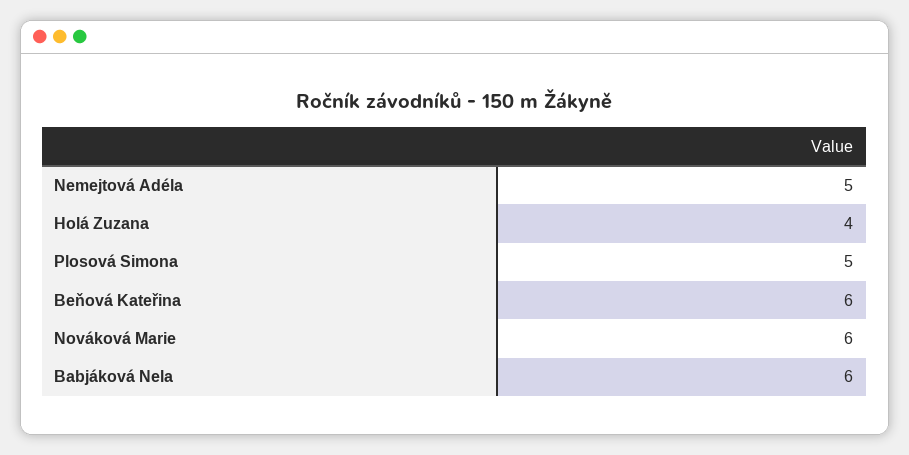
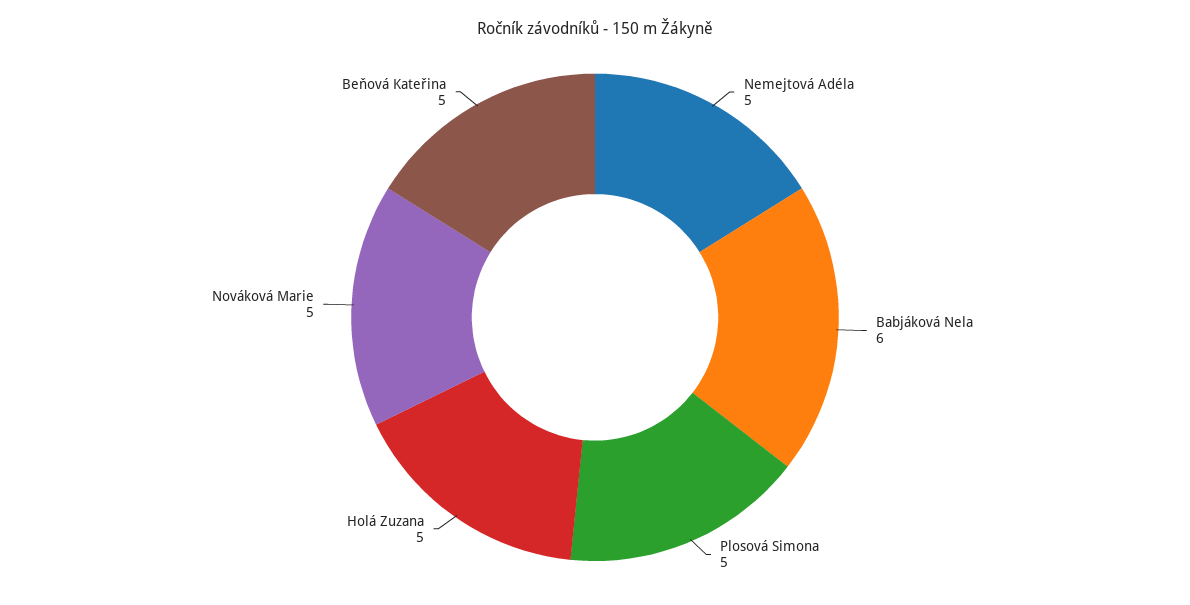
Holá Zuzana: 4 -> 5
Beňová Kateřina: 6 -> 5
Nováková Marie: 6 -> 5

